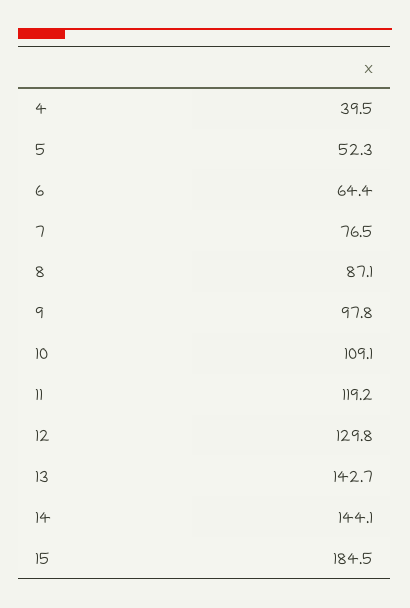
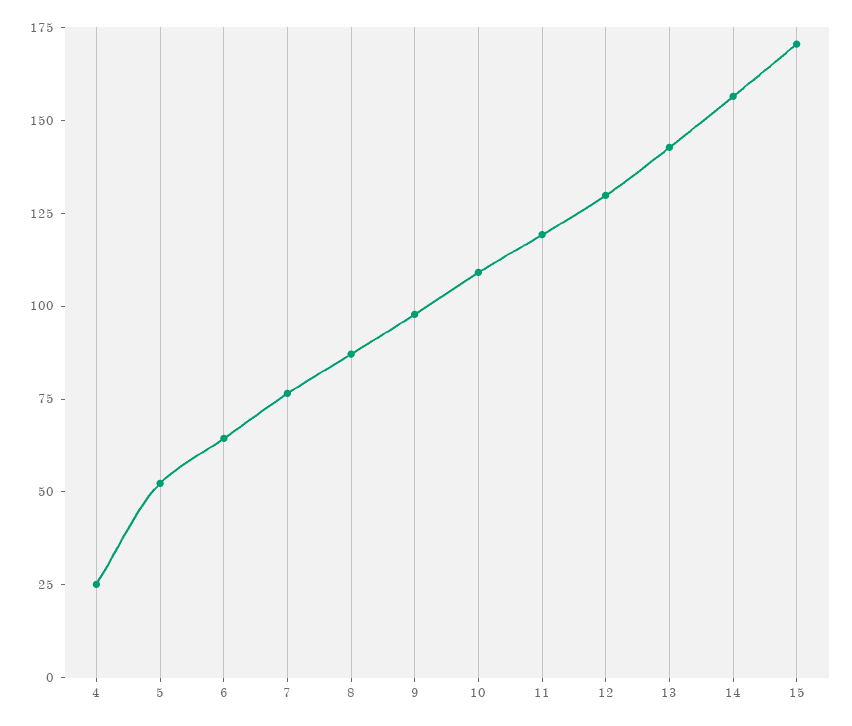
4: 39.5 -> 25
14: 144.1 -> 155
15: 184.5 -> 170

